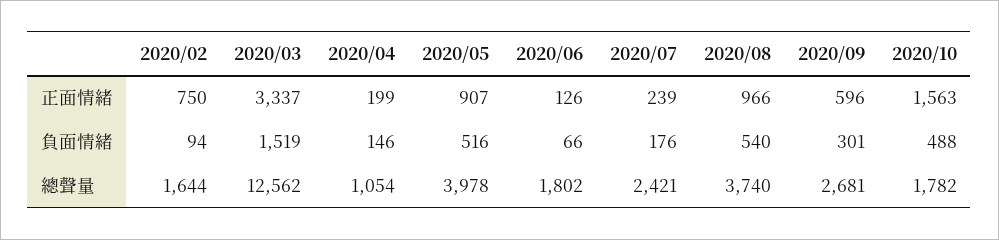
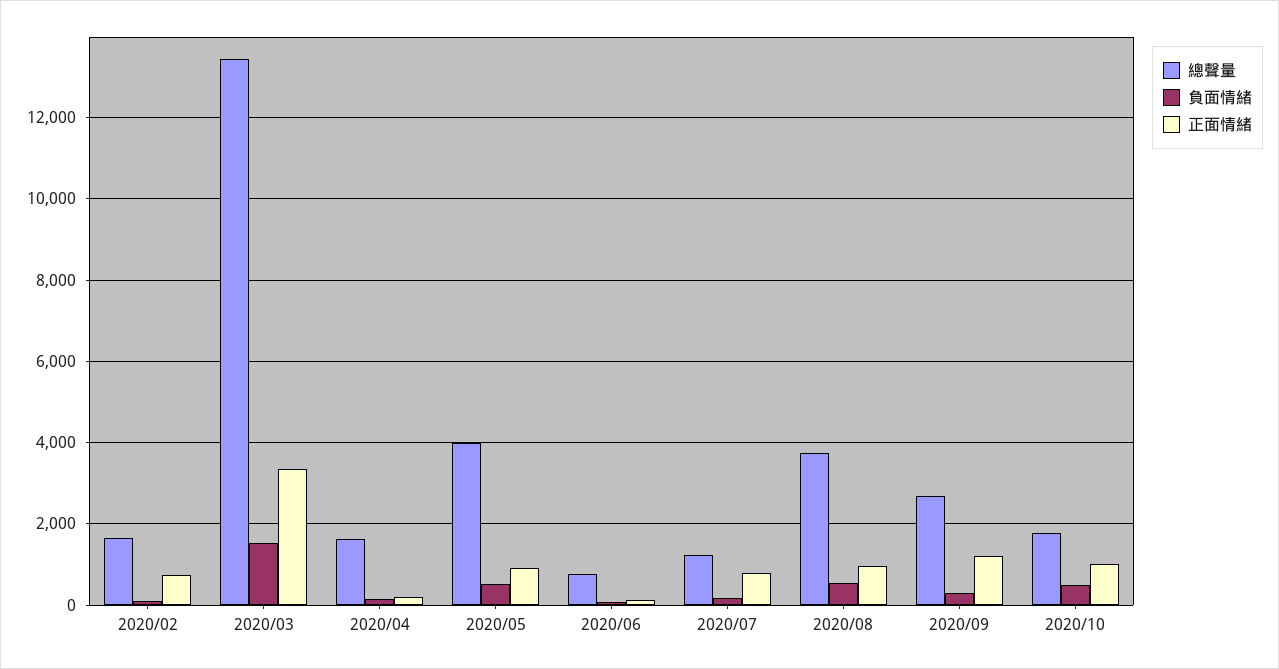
正面情緒, 2020/07: 239 -> 800
正面情緒, 2020/09: 596 -> 1200
正面情緒, 2020/10: 1563 -> 1000
總聲量, 2020/03: 12562 -> 13400
總聲量, 2020/04: 1054 -> 1600
總聲量, 2020/06: 1802 -> 800
總聲量, 2020/07: 2421 -> 1200

